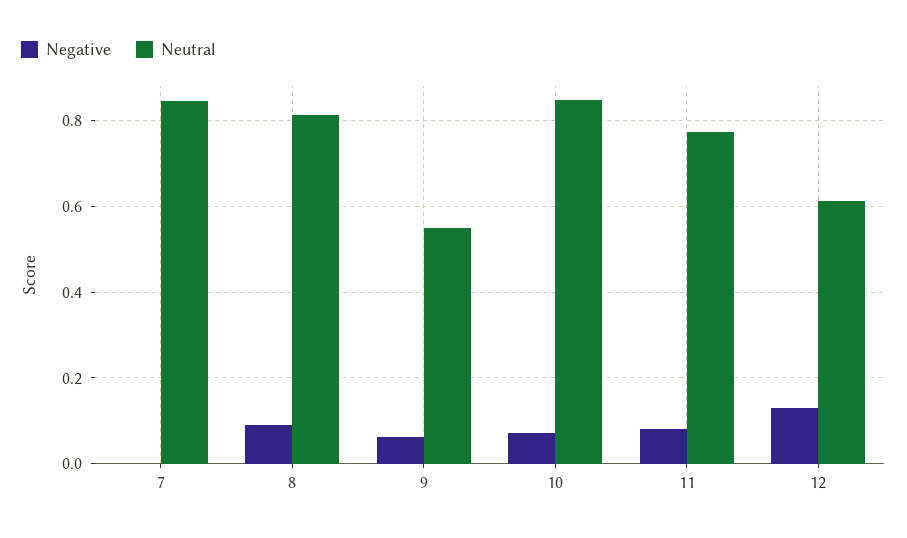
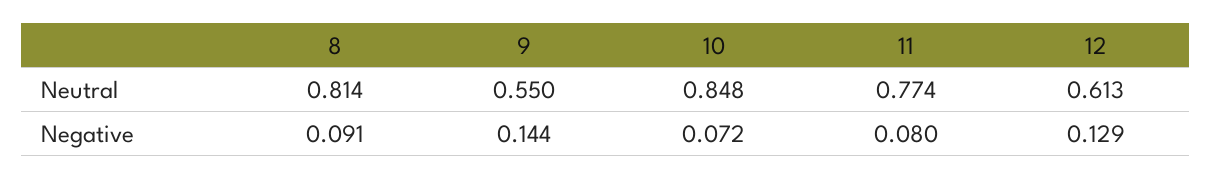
Negative, 7: 0 -> none
Neutral, 7: 0.84 -> none
Negative, 9: 0.06 -> 0.144

